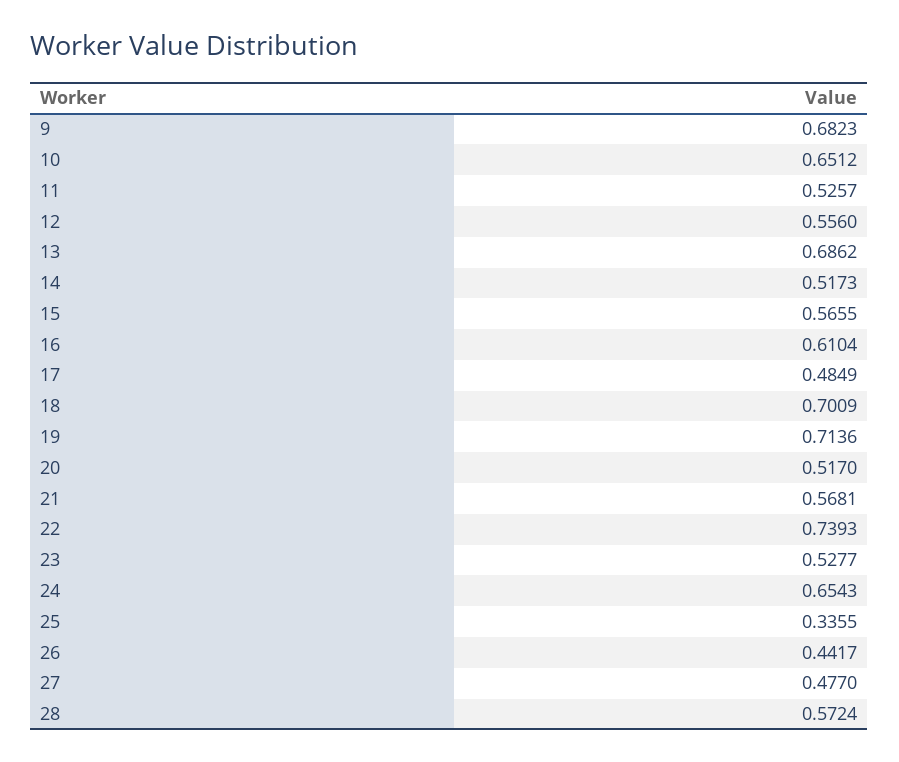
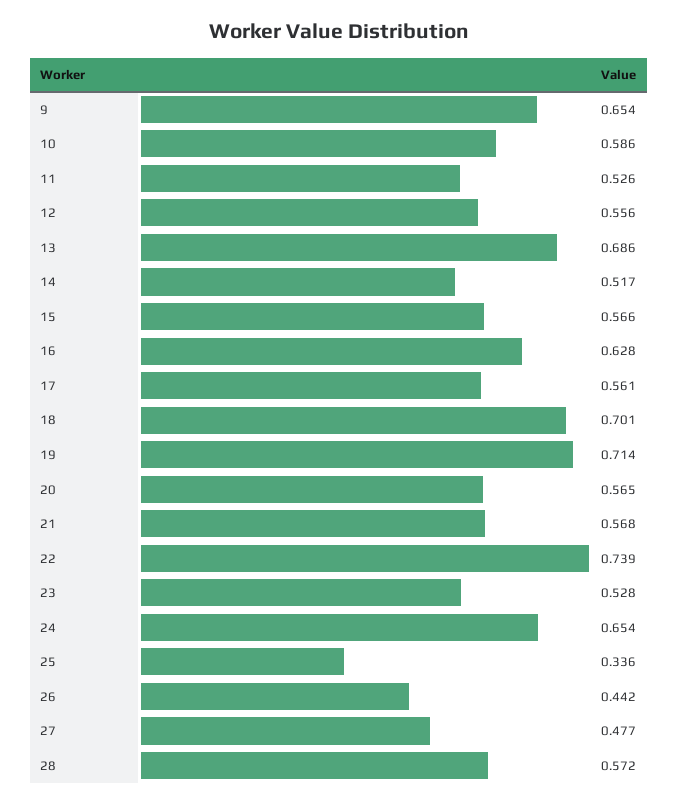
9: 0.6823 -> 0.654
10: 0.6512 -> 0.586
16: 0.6104 -> 0.628
17: 0.4849 -> 0.561
20: 0.517 -> 0.565

